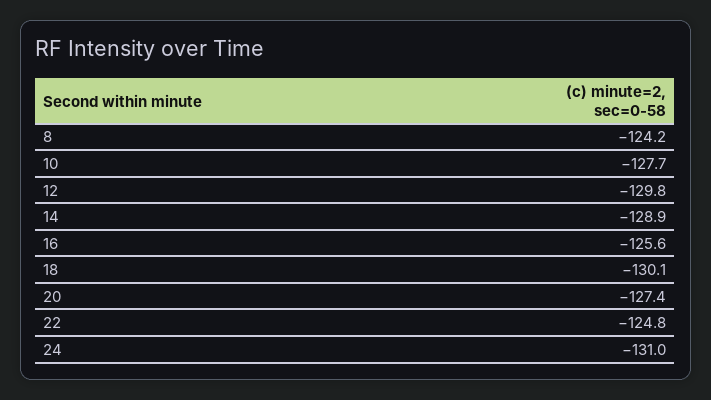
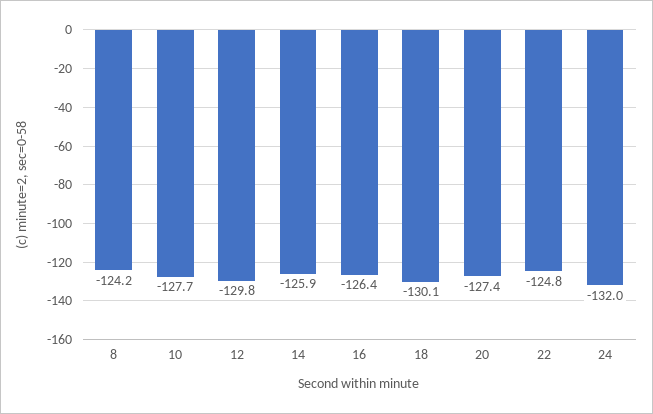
14: -128.9 -> -125.9
16: -125.6 -> -126.4
24: -131 -> -132

